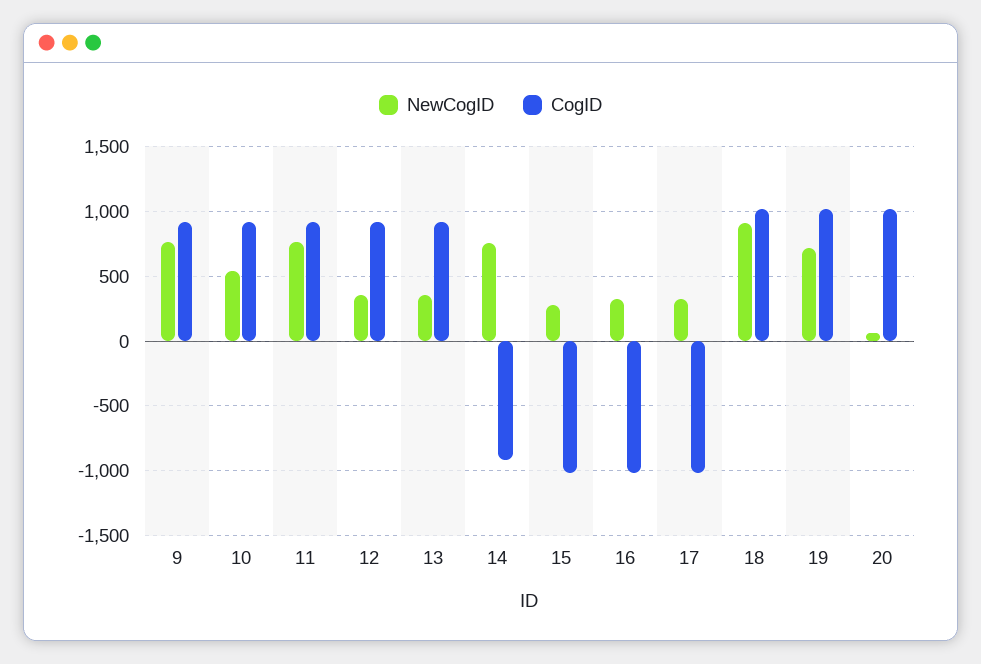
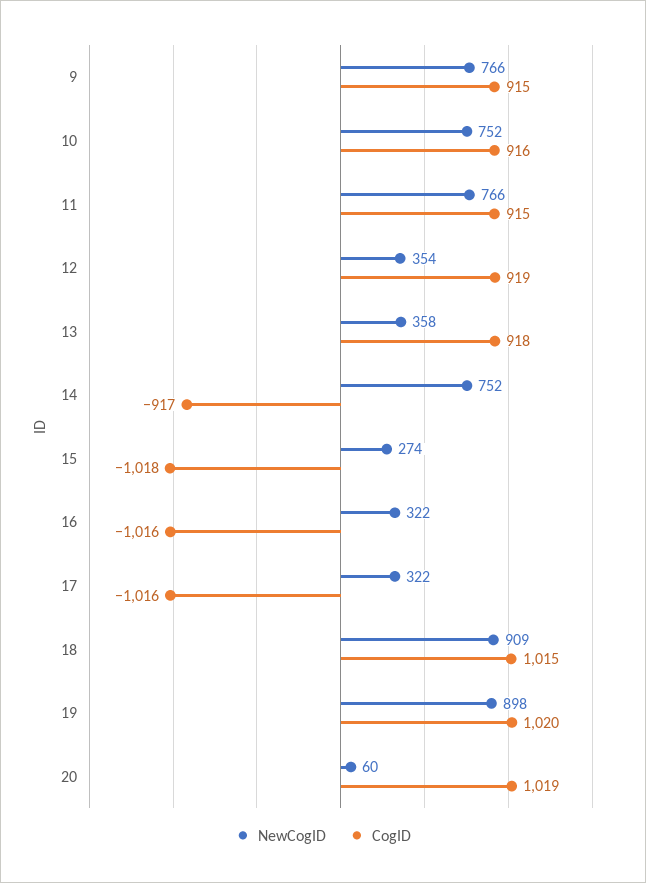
NewCogID, 10: 550 -> 752
NewCogID, 19: 700 -> 898

